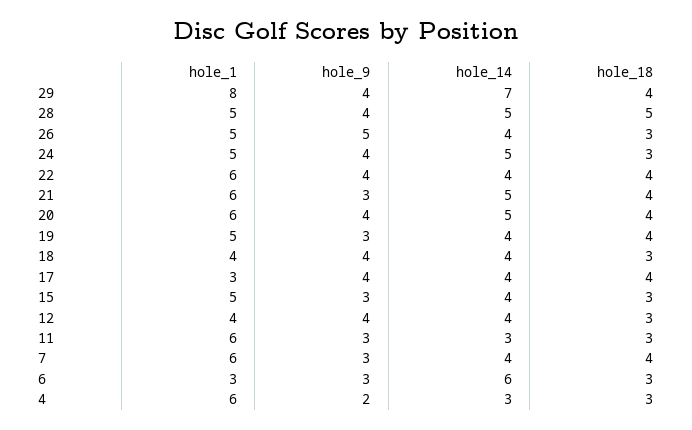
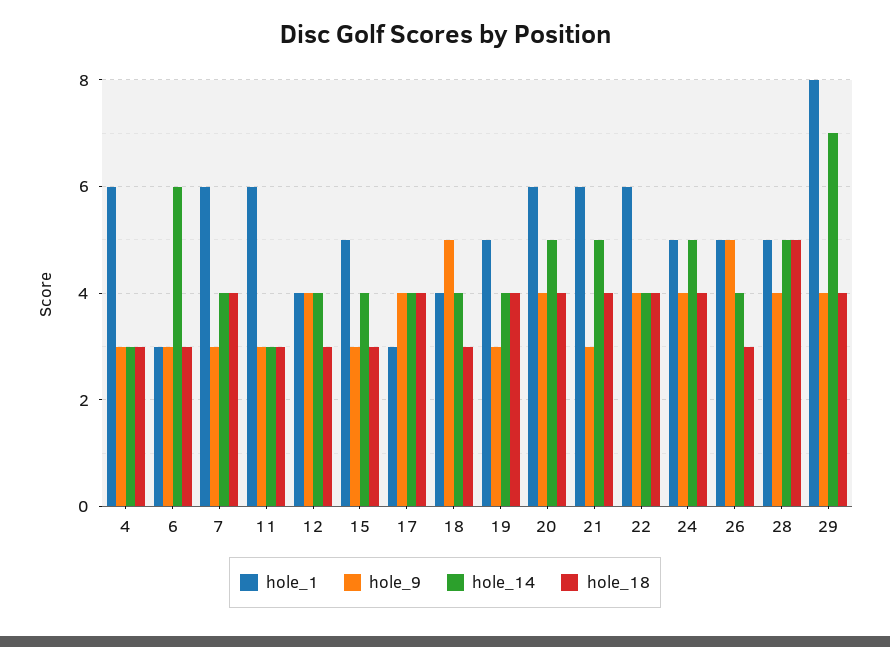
hole_18, 24: 3 -> 4
hole_9, 18: 4 -> 5
hole_9, 4: 2 -> 3

